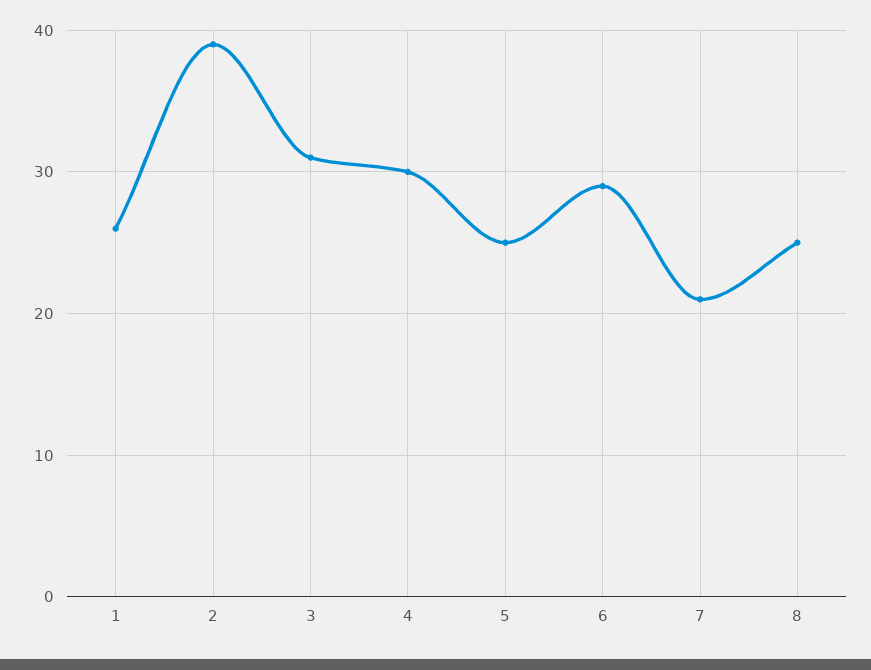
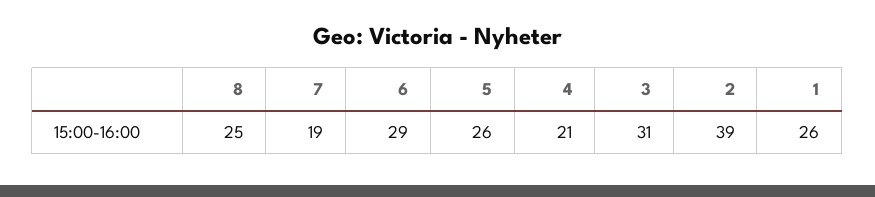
4: 30 -> 21
5: 25 -> 26
7: 21 -> 19

